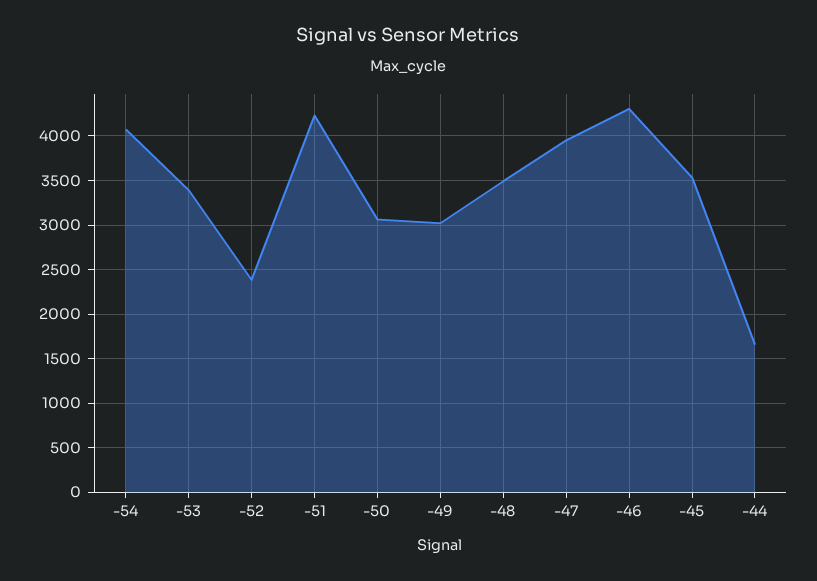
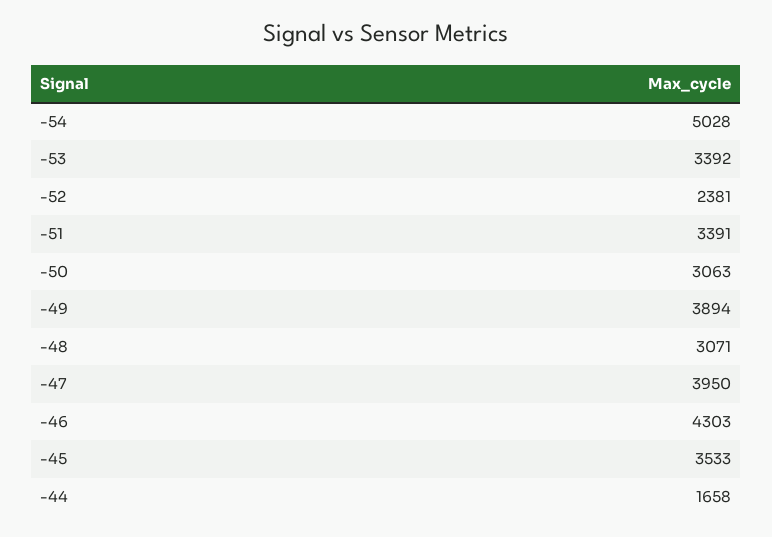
-54: 4100 -> 5028
-51: 4200 -> 3391
-49: 3000 -> 3894
-48: 3500 -> 3071

